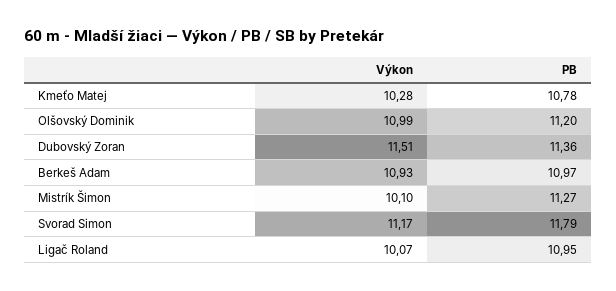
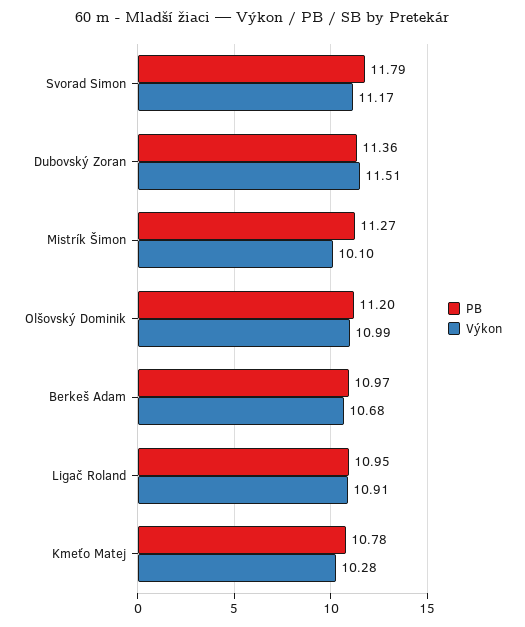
Výkon, Berkeš Adam: 10.93 -> 10.68
Výkon, Ligač Roland: 10.07 -> 10.91

